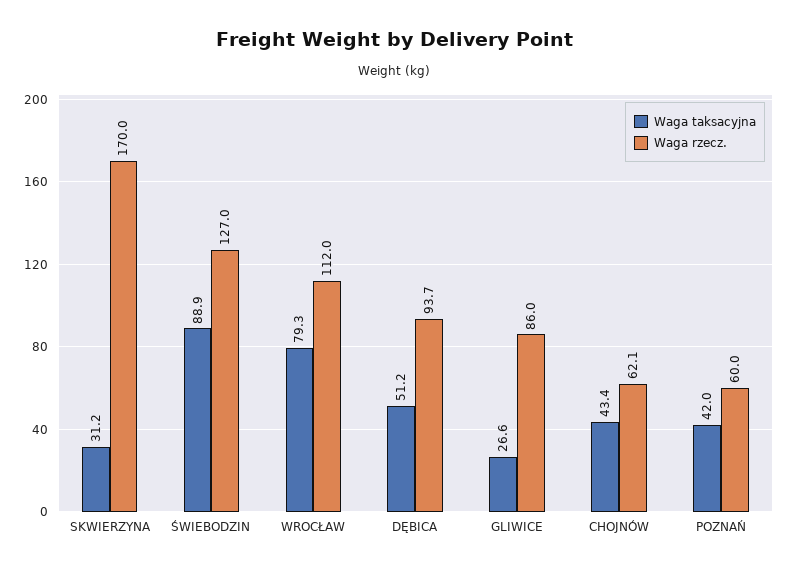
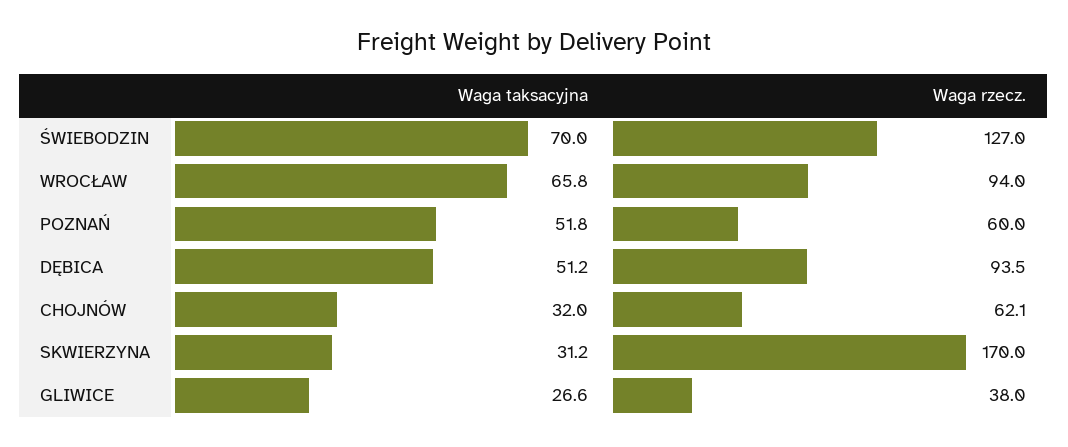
Waga taksacyjna, ŚWIEBODZIN: 88.9 -> 70
Waga taksacyjna, WROCŁAW: 79.3 -> 65.8
Waga rzecz., WROCŁAW: 112 -> 94
Waga rzecz., DĘBICA: 93.7 -> 93.5
Waga rzecz., GLIWICE: 86 -> 38
Waga taksacyjna, CHOJNÓW: 43.4 -> 32
Waga taksacyjna, POZNAŃ: 42 -> 51.8

